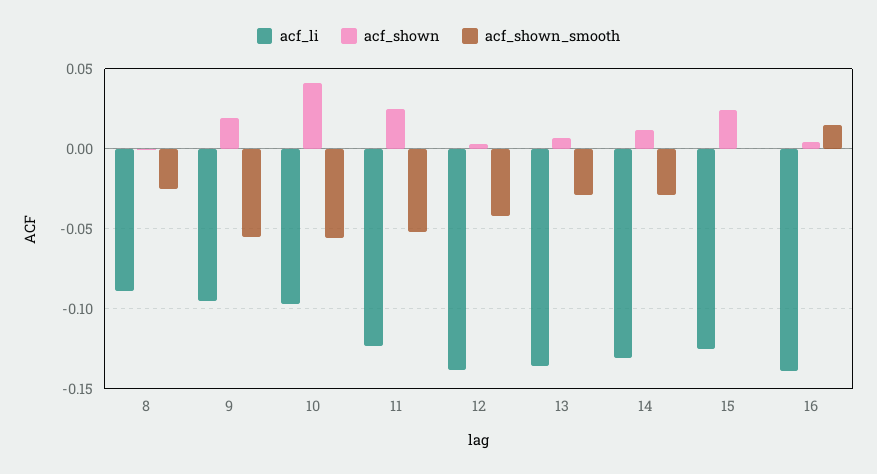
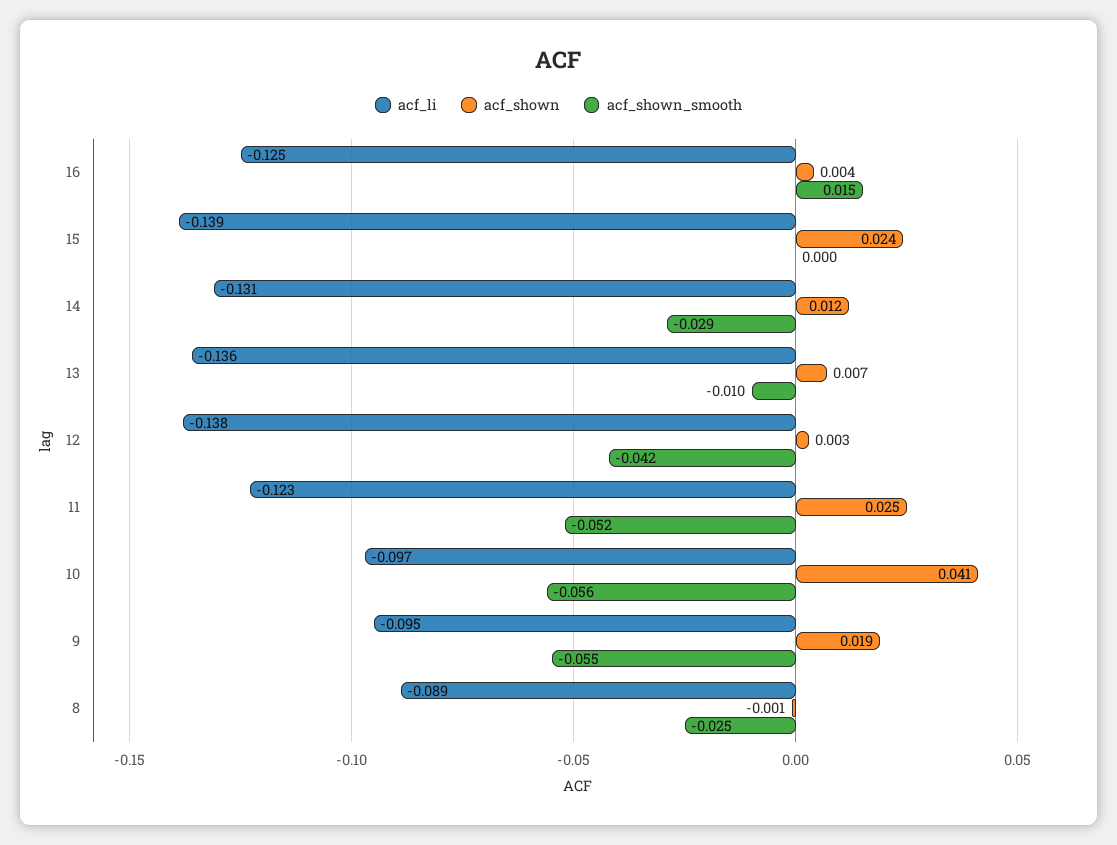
acf_shown_smooth, 13: -0.03 -> -0.01
acf_li, 15: -0.125 -> -0.139
acf_li, 16: -0.14 -> -0.125

